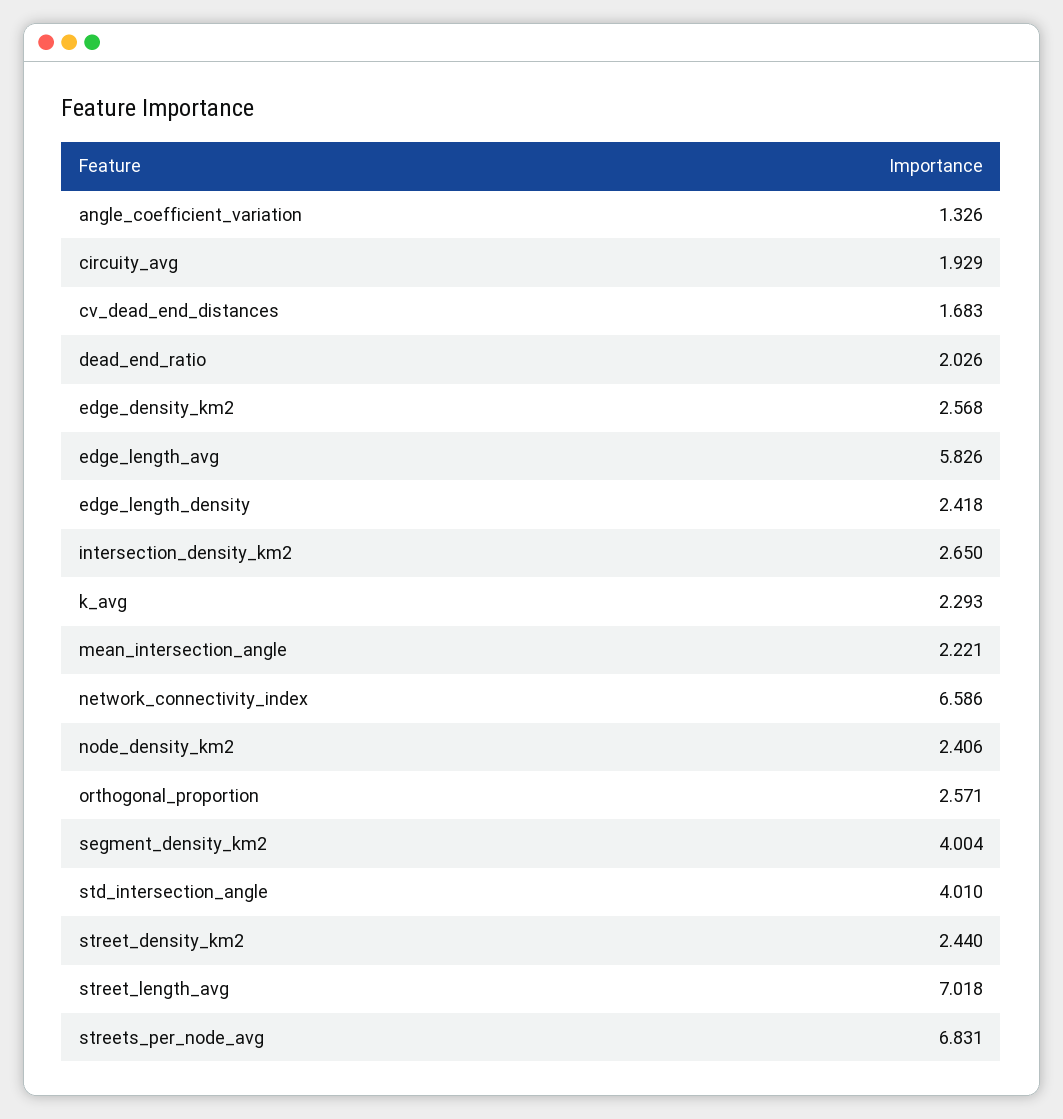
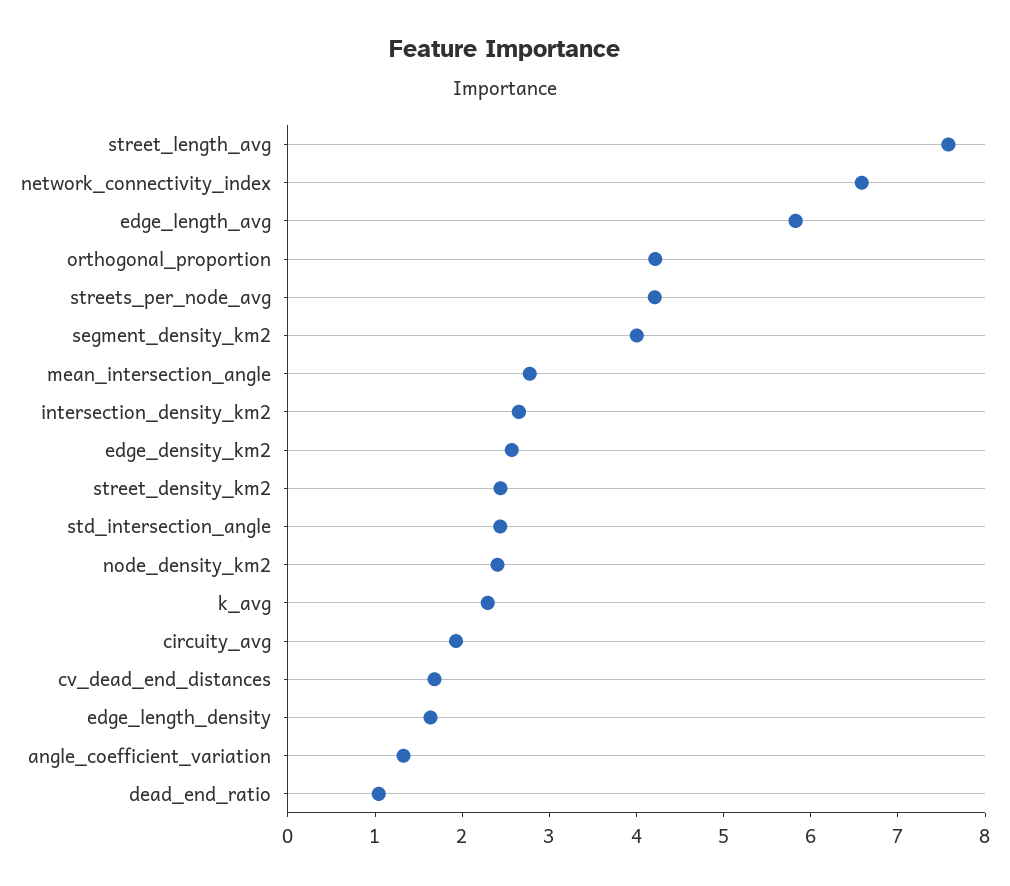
dead_end_ratio: 2.026 -> 1
edge_length_density: 2.418 -> 1.6
mean_intersection_angle: 2.221 -> 2.8
orthogonal_proportion: 2.571 -> 4.2
std_intersection_angle: 4.01 -> 2.4
street_length_avg: 7.018 -> 7.6
streets_per_node_avg: 6.831 -> 4.2

